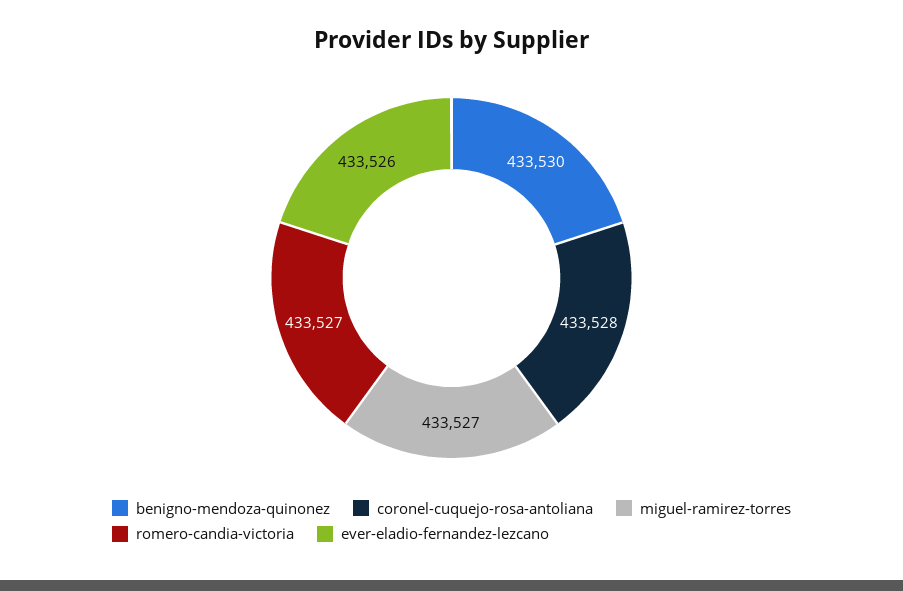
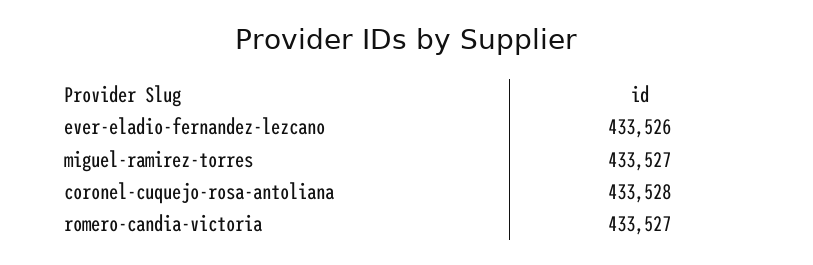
benigno-mendoza-quinonez: 433530 -> none

